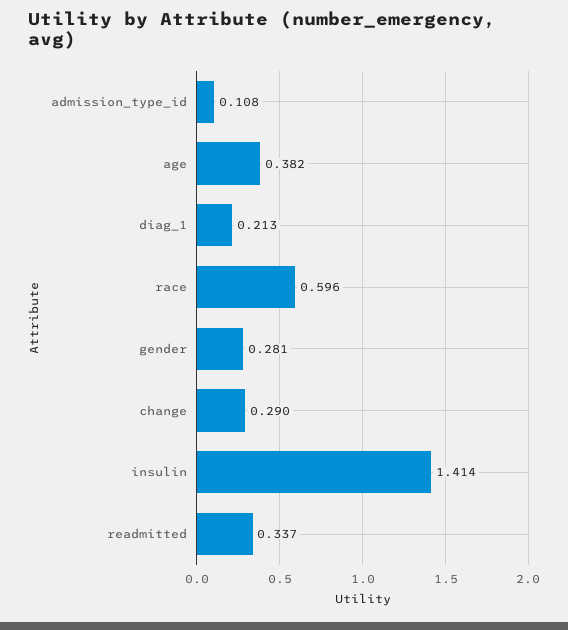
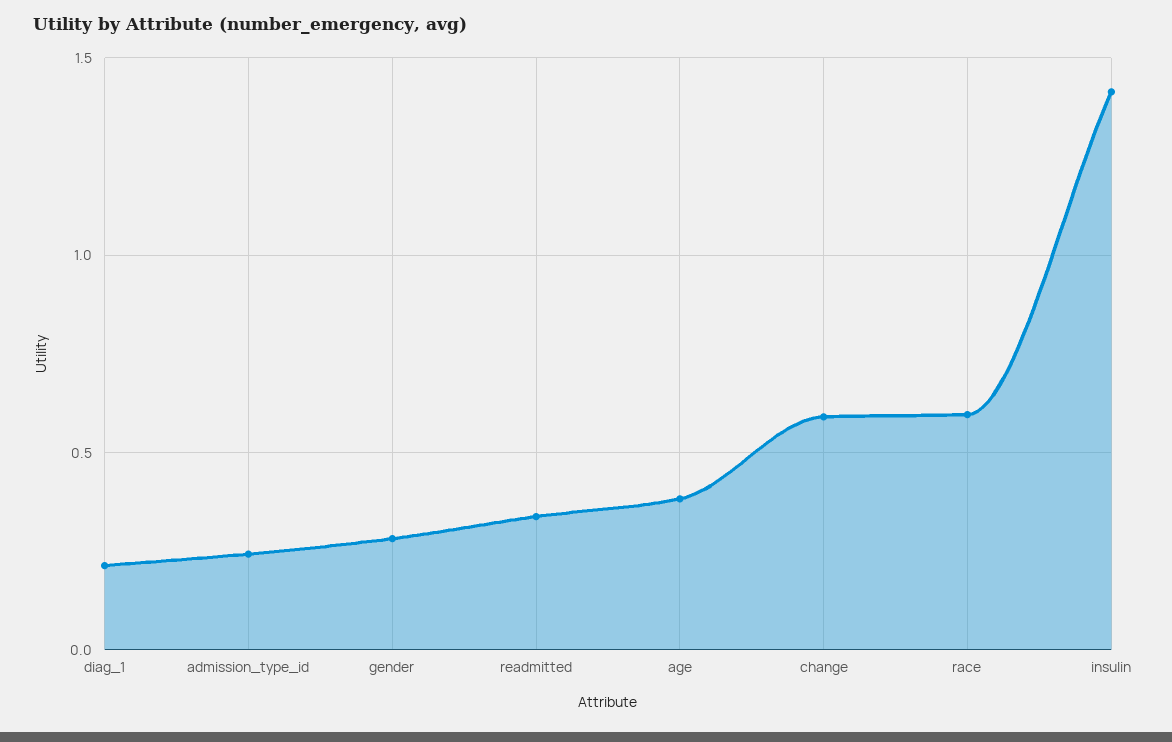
admission_type_id: 0.108 -> 0.25
change: 0.29 -> 0.6

